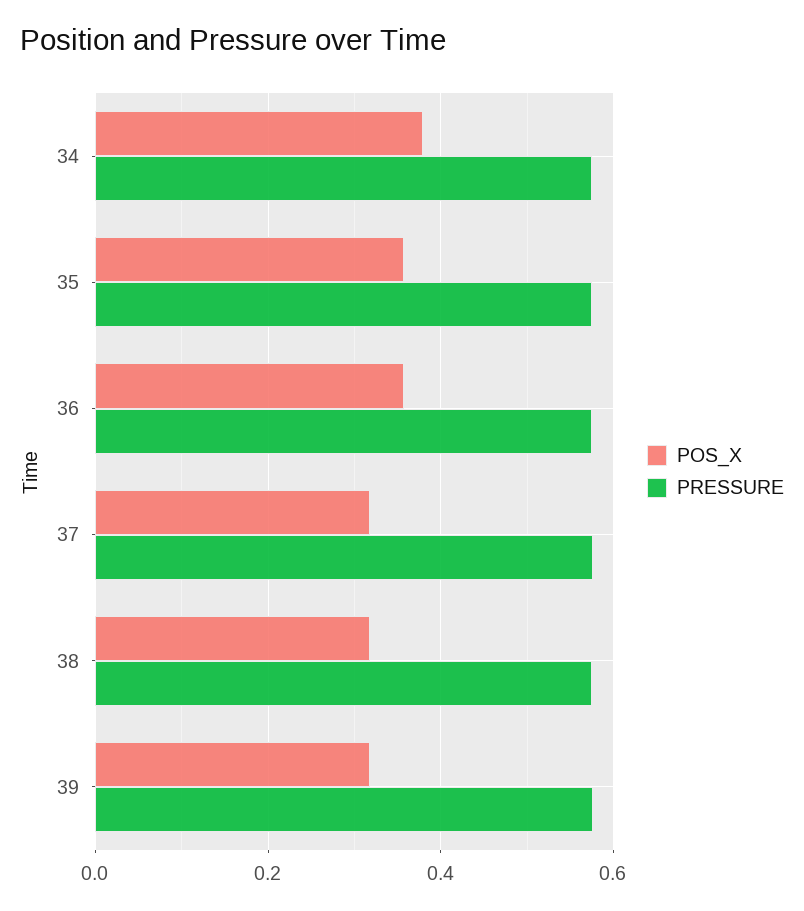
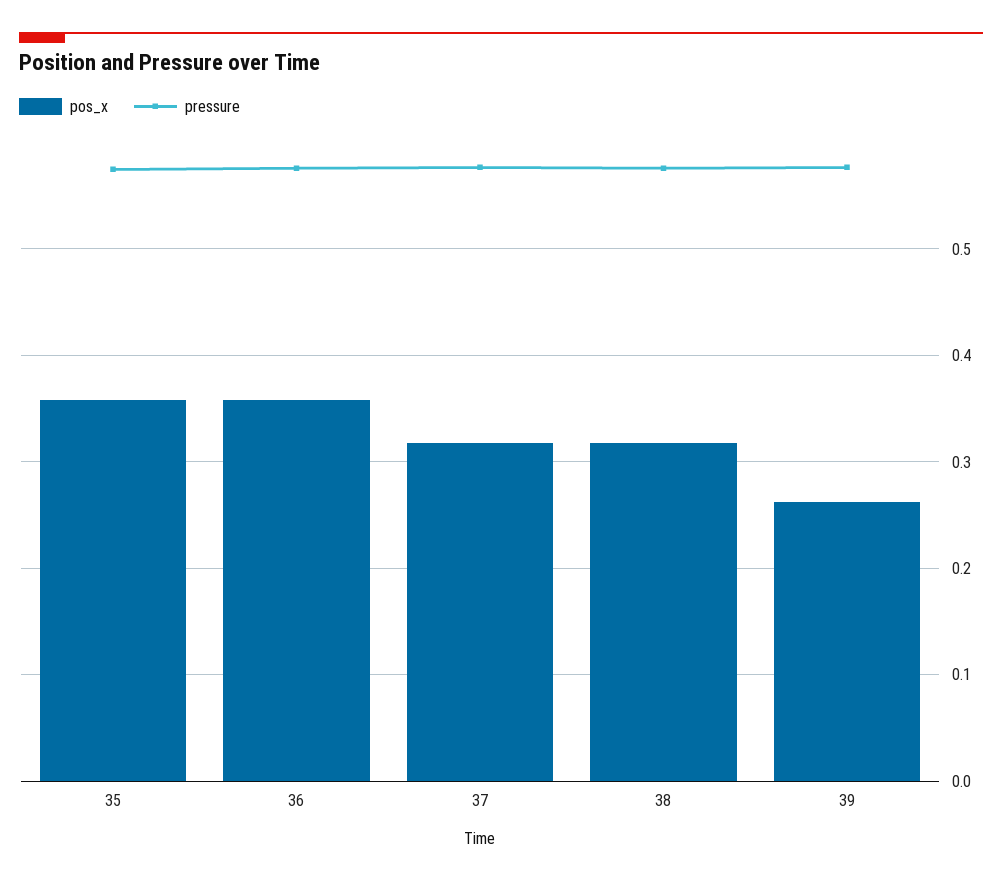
POS_X, 34: 0.38 -> none
PRESSURE, 34: 0.58 -> none
POS_X, 39: 0.32 -> 0.26

